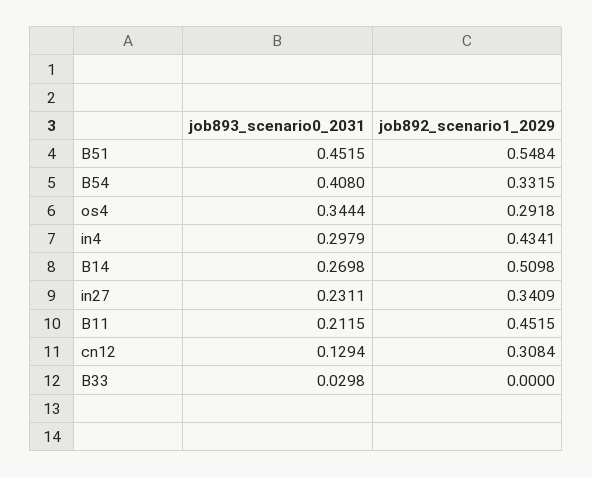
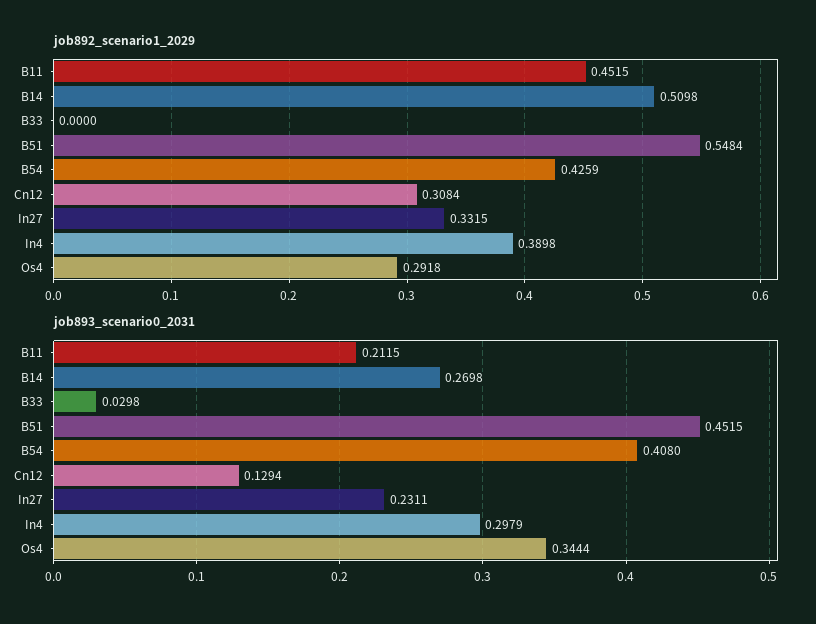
job892_scenario1_2029, B54: 0.3315 -> 0.4259
job892_scenario1_2029, in4: 0.4341 -> 0.3898
job892_scenario1_2029, in27: 0.3409 -> 0.3315

